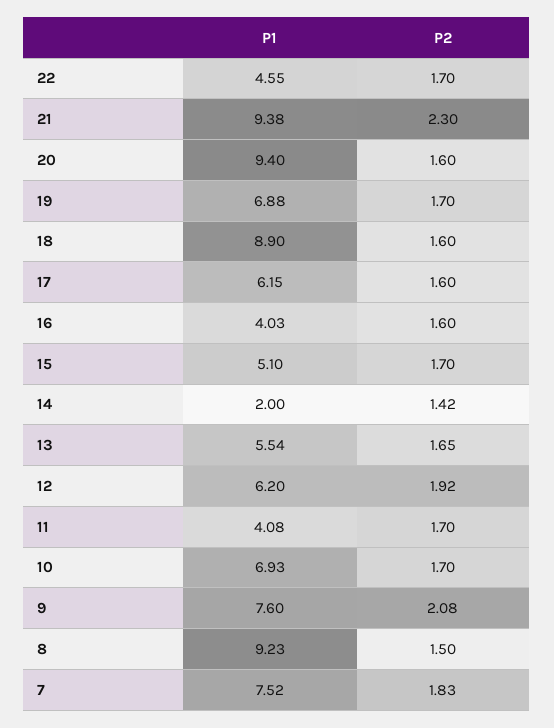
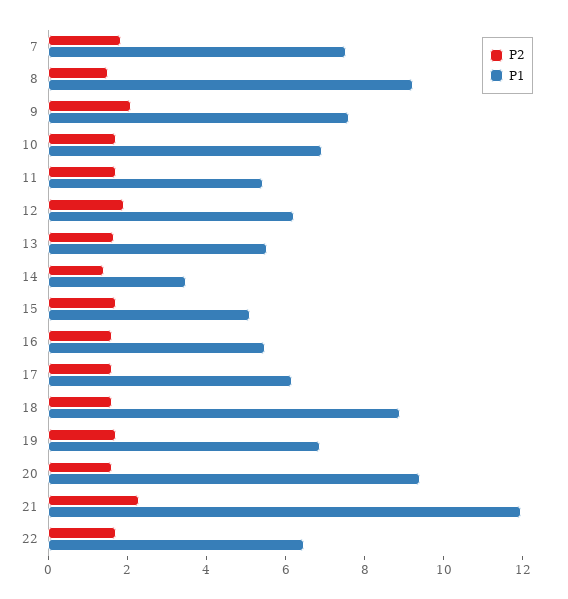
P1, 22: 4.55 -> 6.5
P1, 21: 9.38 -> 12
P1, 16: 4.03 -> 5.5
P1, 14: 2 -> 3.5
P1, 11: 4.08 -> 5.5

